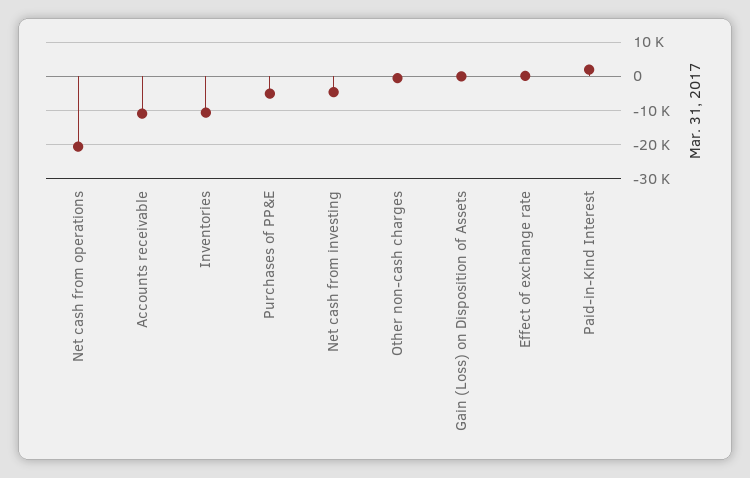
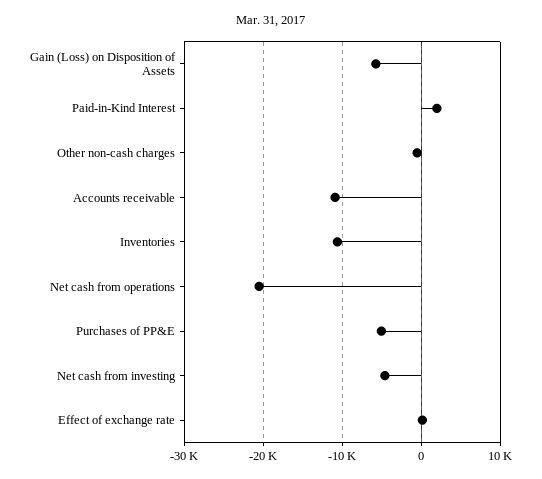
Gain (Loss) on Disposition of Assets: 0 -> -6000

